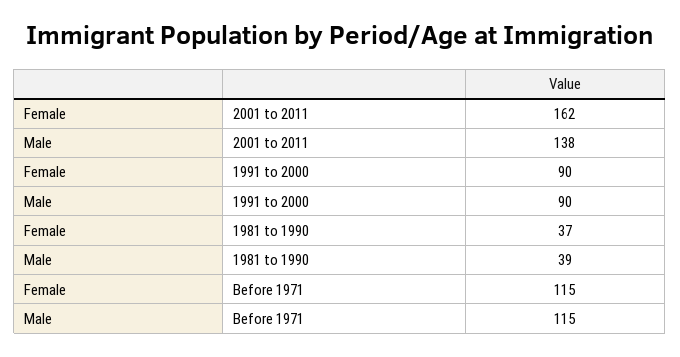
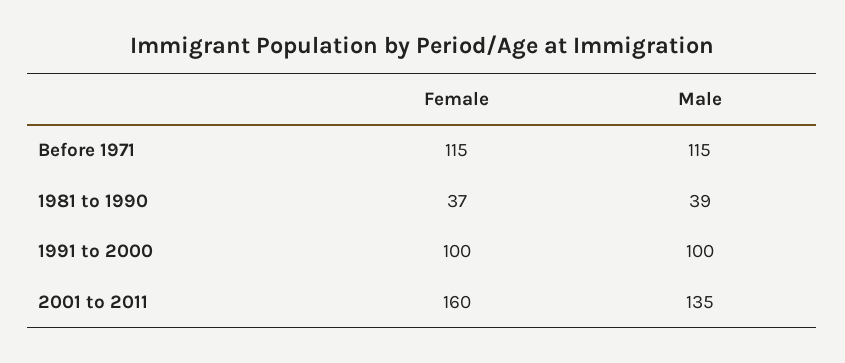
Female, 2001 to 2011: 162 -> 160
Male, 2001 to 2011: 138 -> 135
Female, 1991 to 2000: 90 -> 100
Male, 1991 to 2000: 90 -> 100

